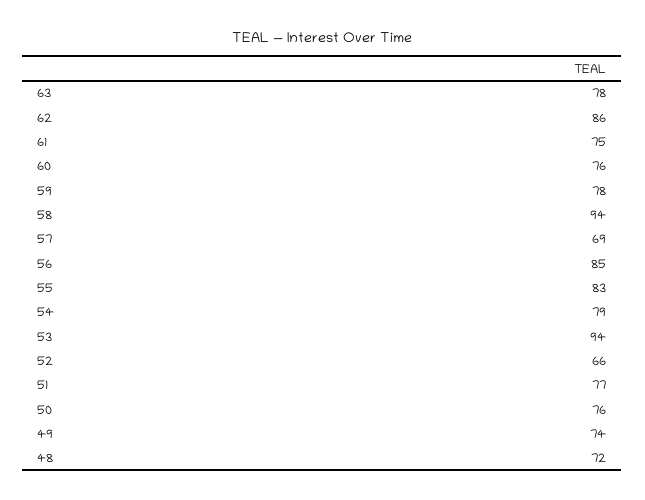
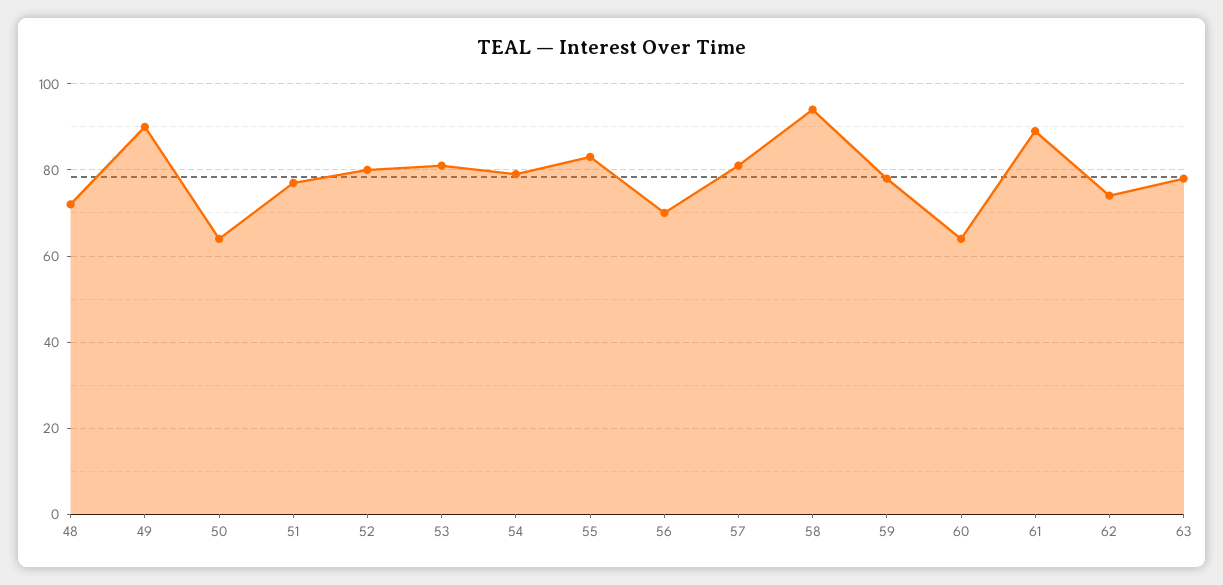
62: 86 -> 75
61: 75 -> 90
60: 76 -> 65
57: 69 -> 80
56: 85 -> 70
53: 94 -> 80
52: 66 -> 80
50: 76 -> 65
49: 74 -> 90

